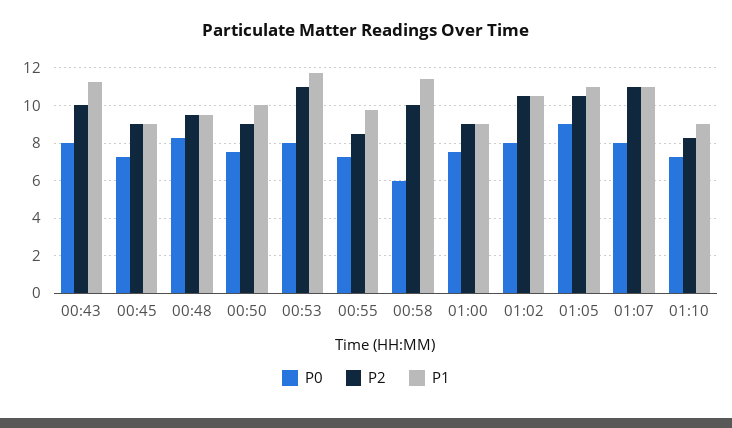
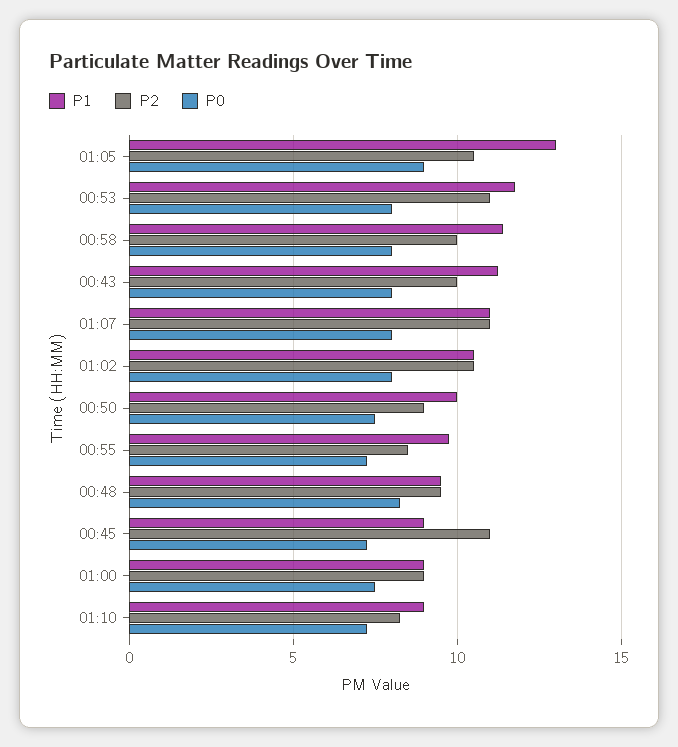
P2, 00:45: 9 -> 11
P0, 00:58: 6 -> 8
P1, 01:05: 11 -> 13

